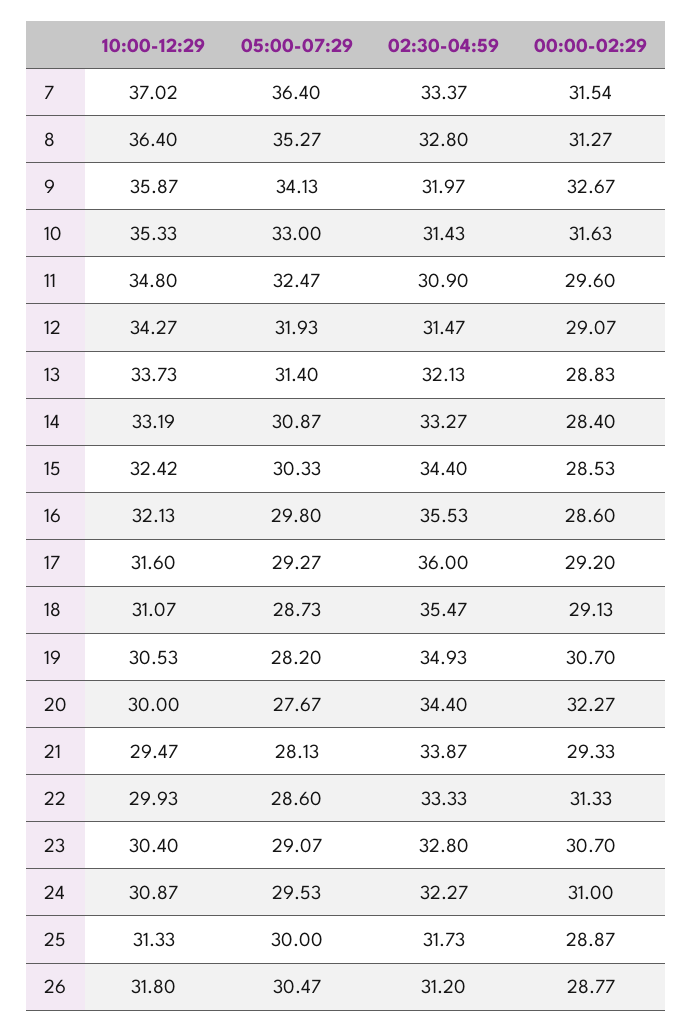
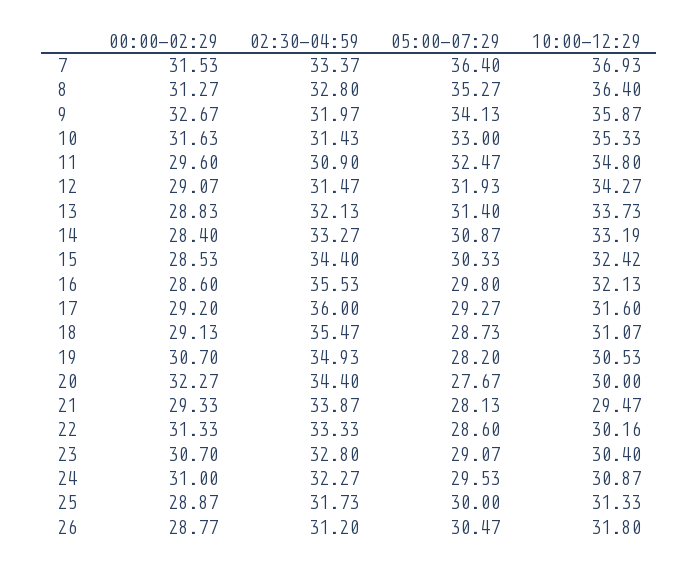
10:00-12:29, 7: 37.02 -> 36.93
00:00-02:29, 7: 31.54 -> 31.53
10:00-12:29, 22: 29.93 -> 30.16

